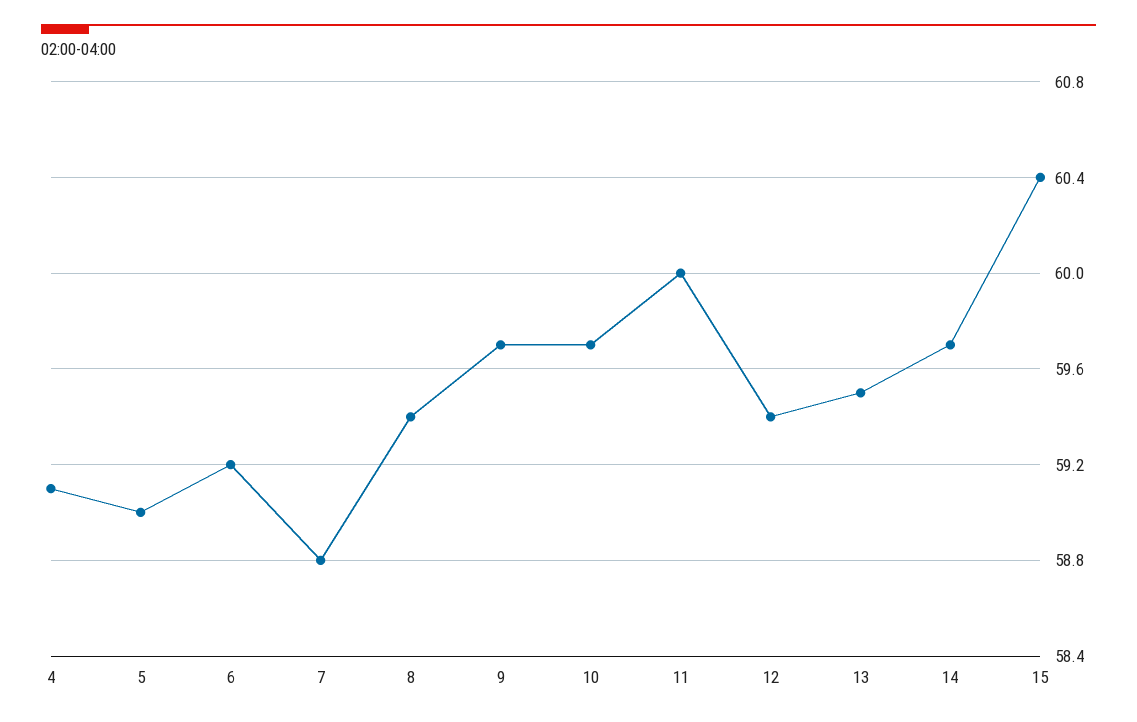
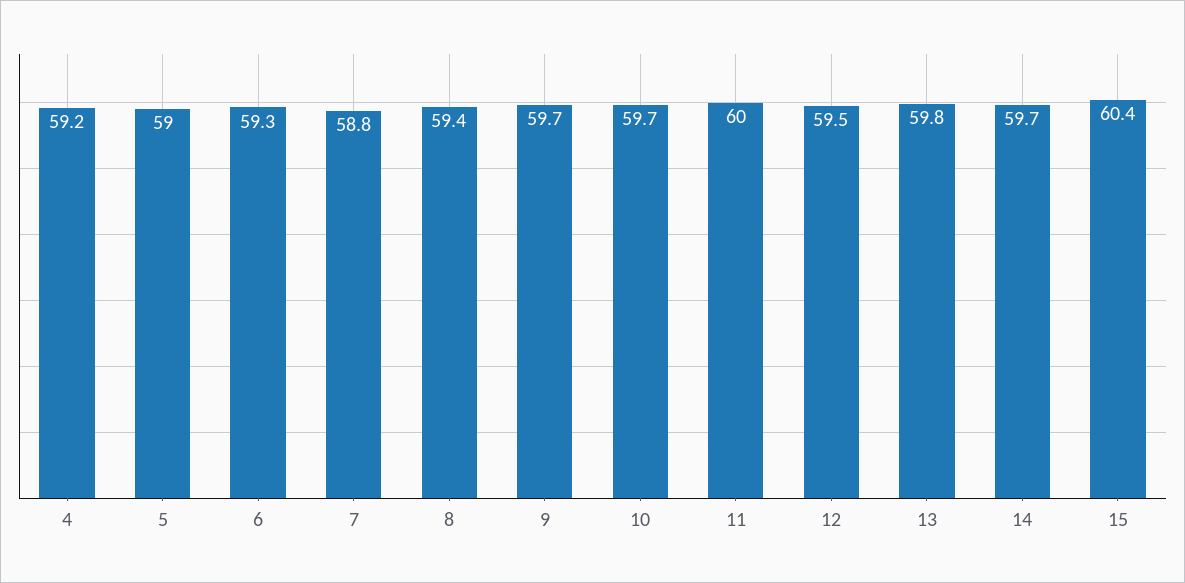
4: 59.1 -> 59.2
6: 59.2 -> 59.3
12: 59.4 -> 59.5
13: 59.5 -> 59.8

